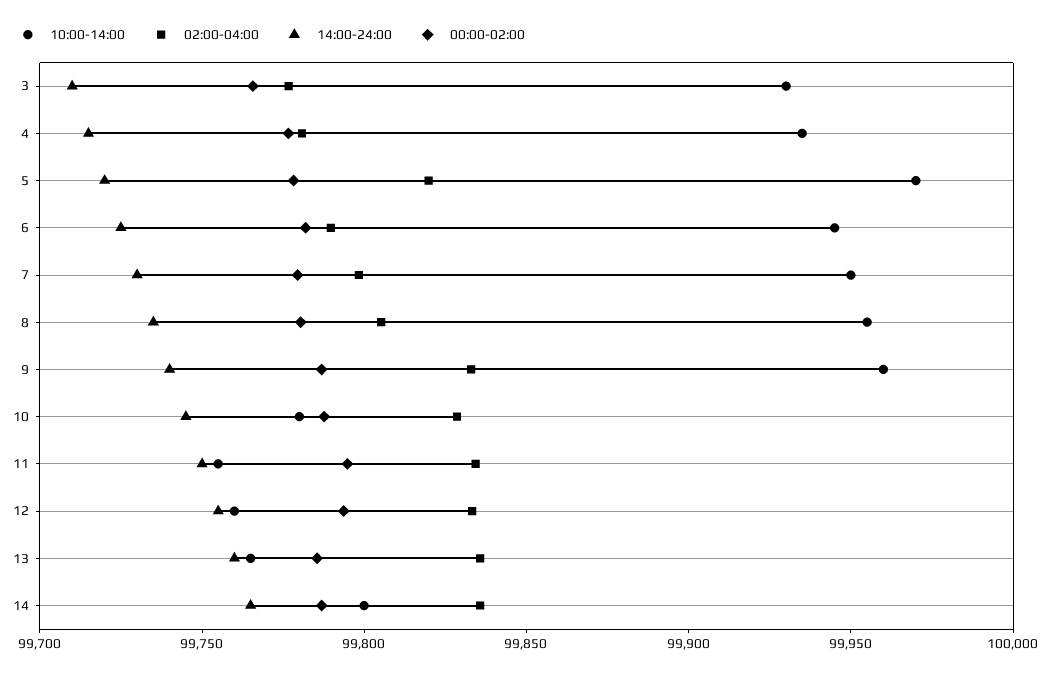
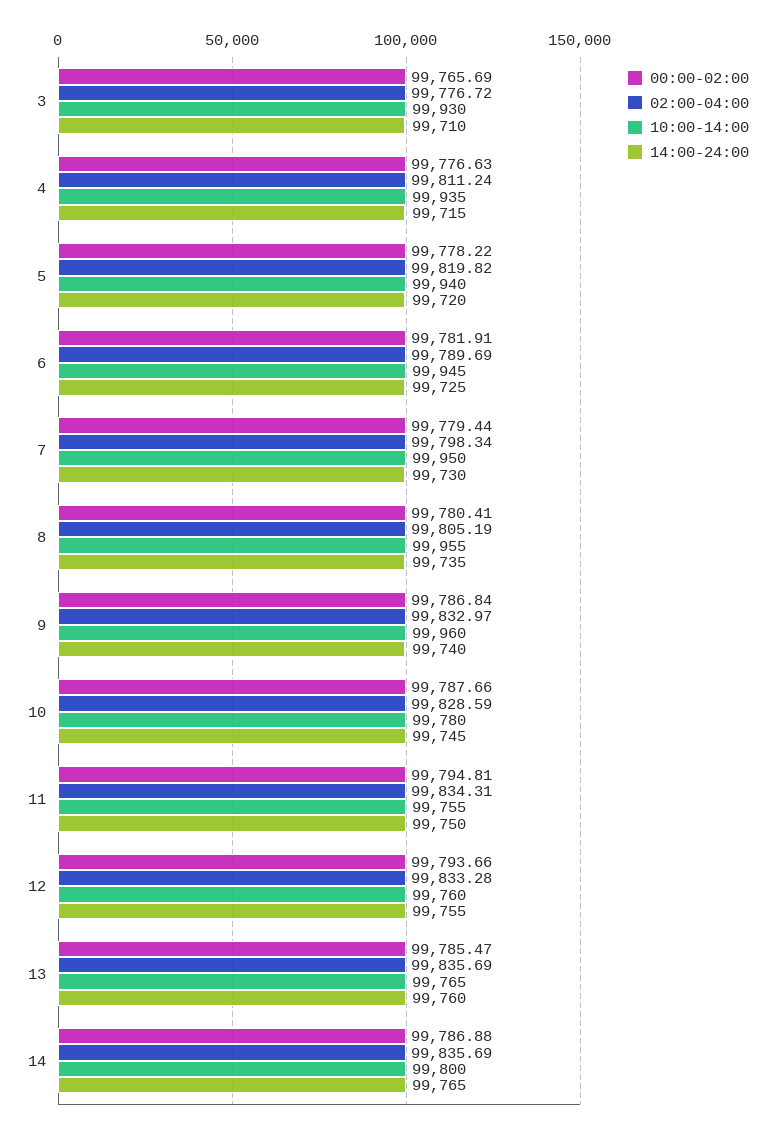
02:00-04:00, 4: 99780 -> 99811.24
10:00-14:00, 5: 99970 -> 99940

